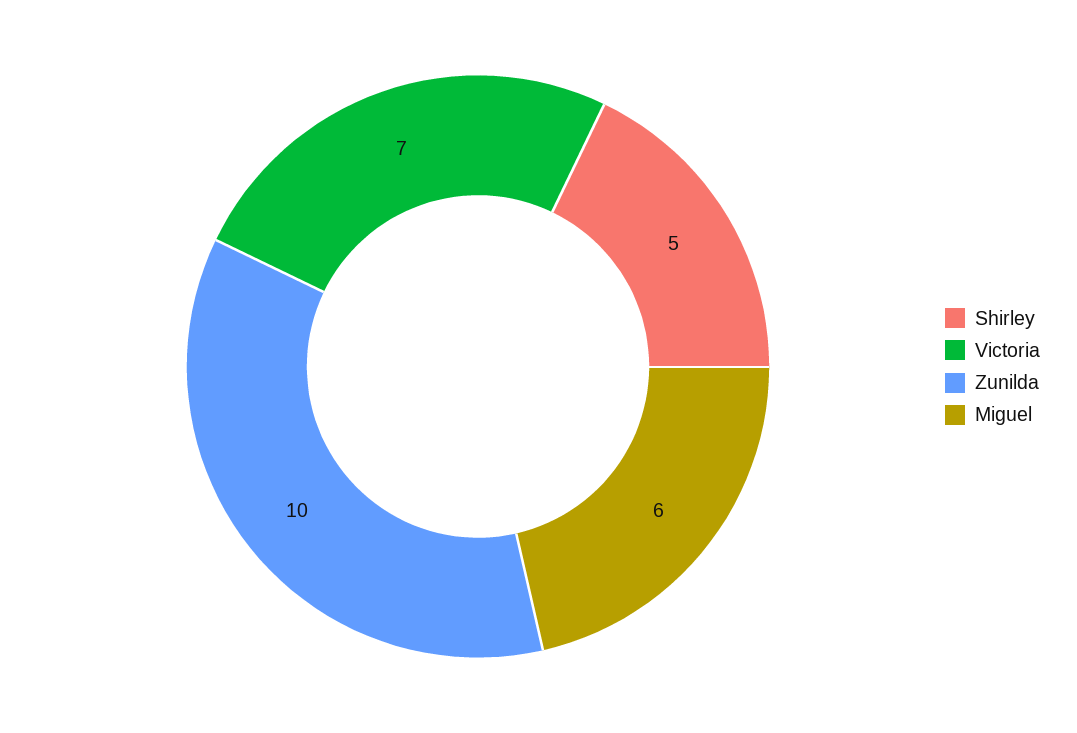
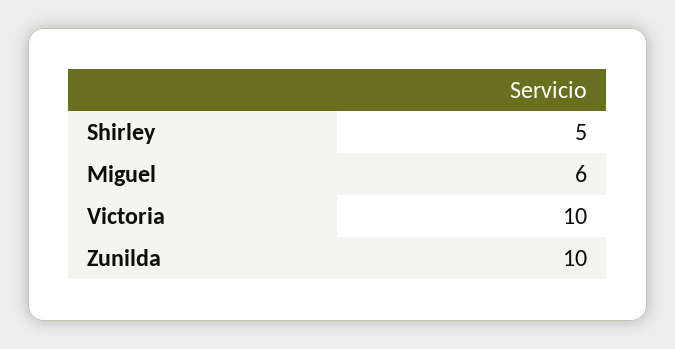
Victoria: 7 -> 10

